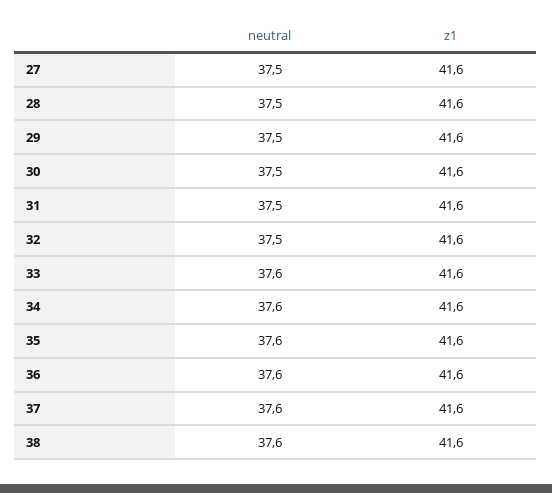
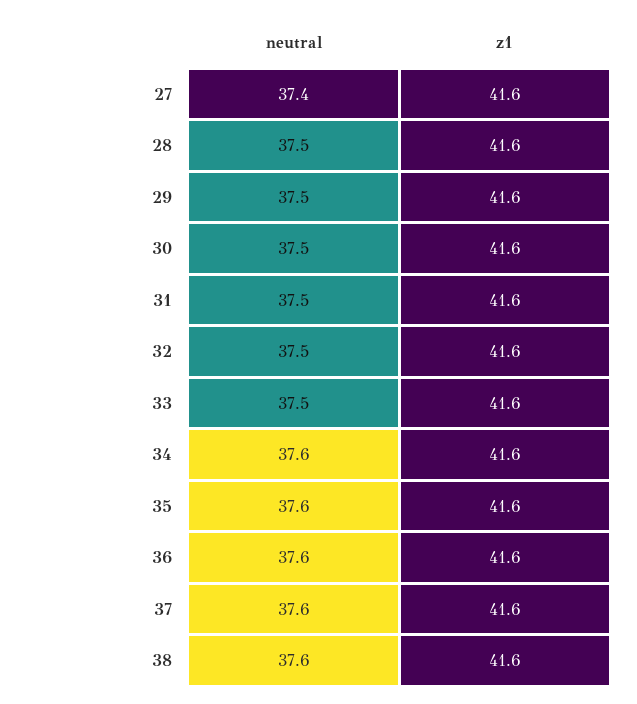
neutral, 27: 37.5 -> 37.4
neutral, 33: 37.6 -> 37.5

